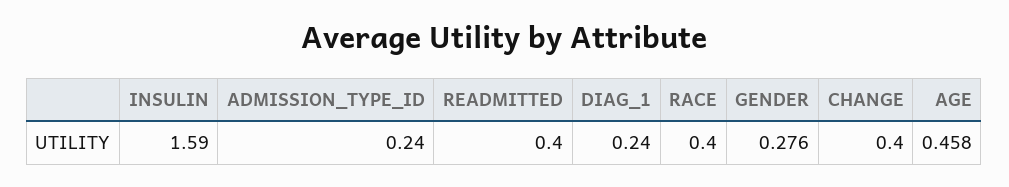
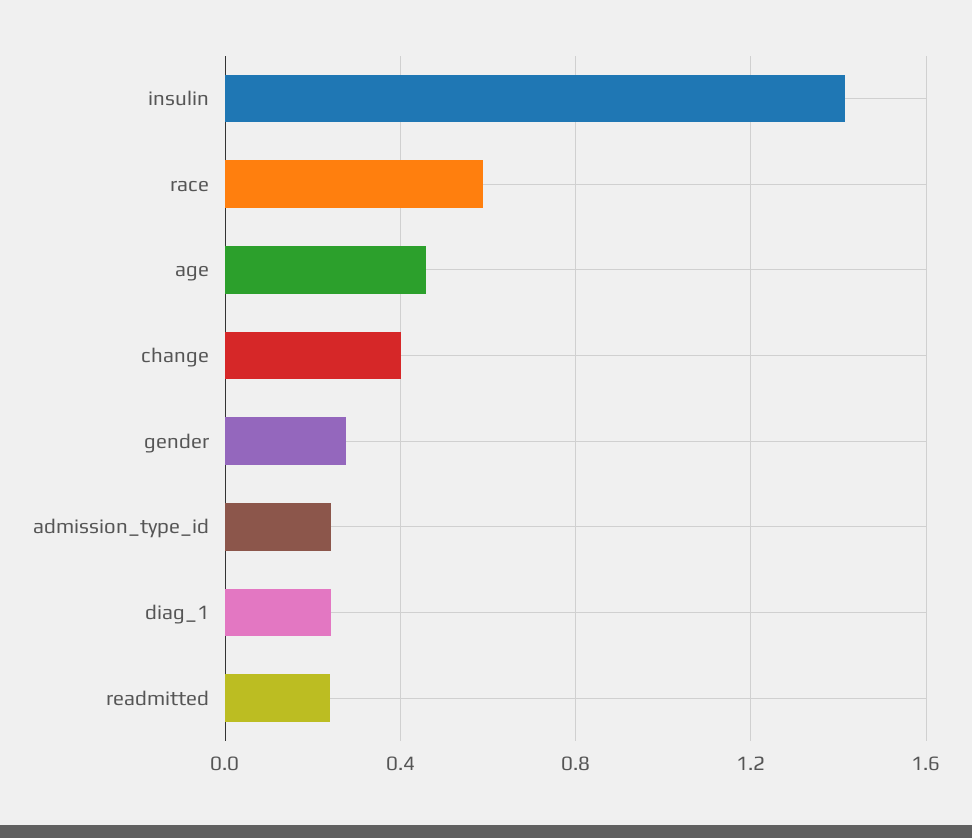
INSULIN: 1.59 -> 1.4
READMITTED: 0.4 -> 0.25
RACE: 0.4 -> 0.6

